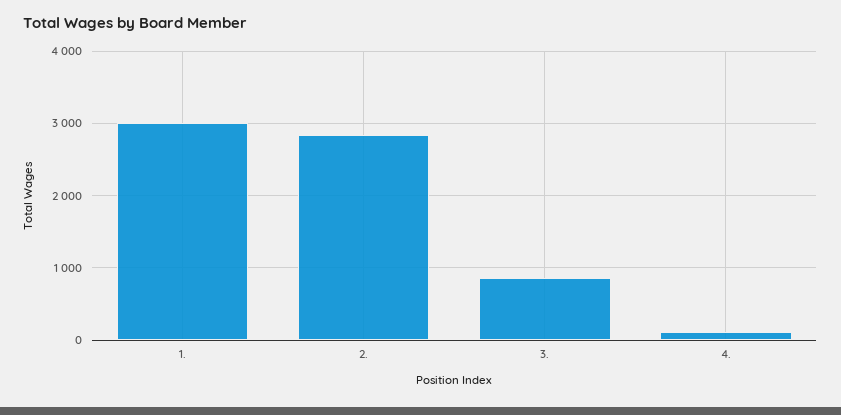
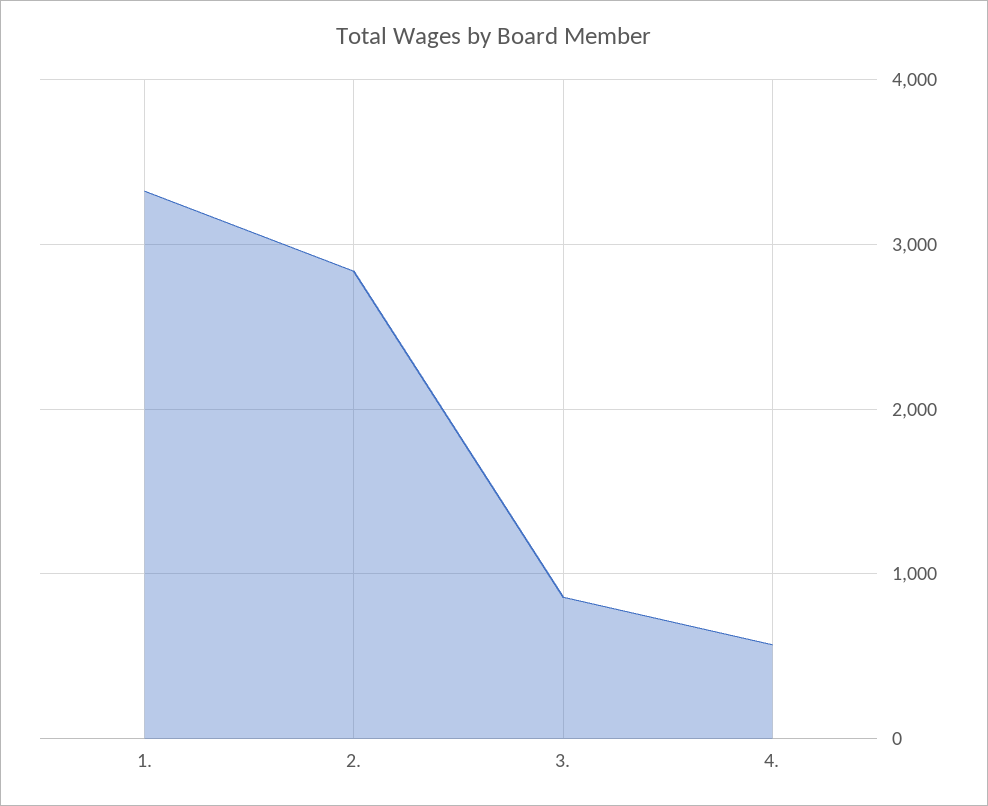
1.: 3000 -> 3300
4.: 100 -> 600

